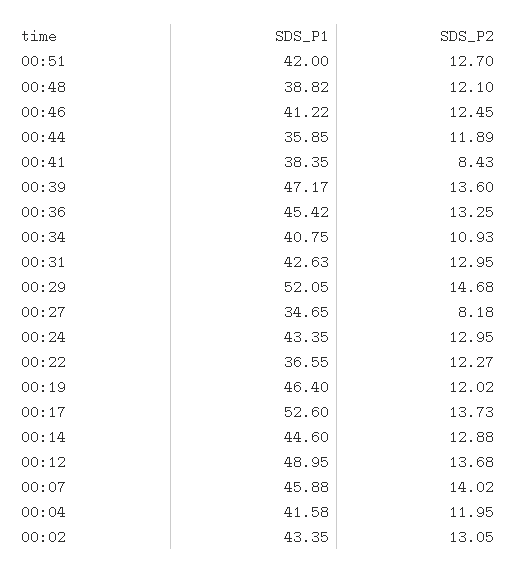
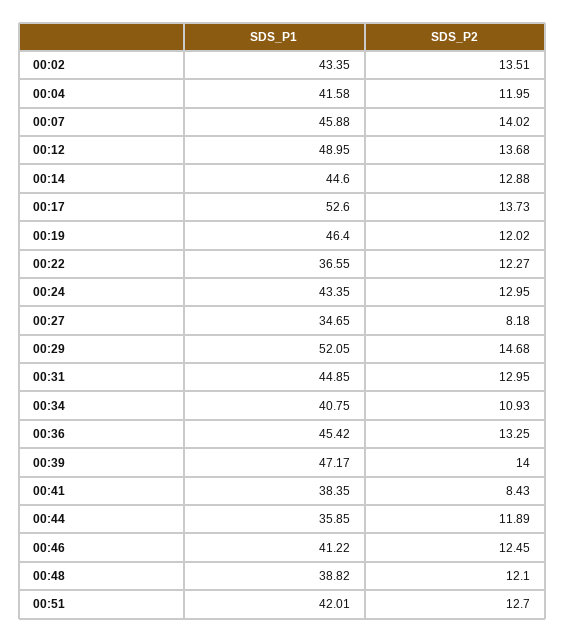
SDS_P1, 00:51: 42 -> 42.01
SDS_P2, 00:39: 13.6 -> 14
SDS_P1, 00:31: 42.63 -> 44.85
SDS_P2, 00:02: 13.05 -> 13.51

